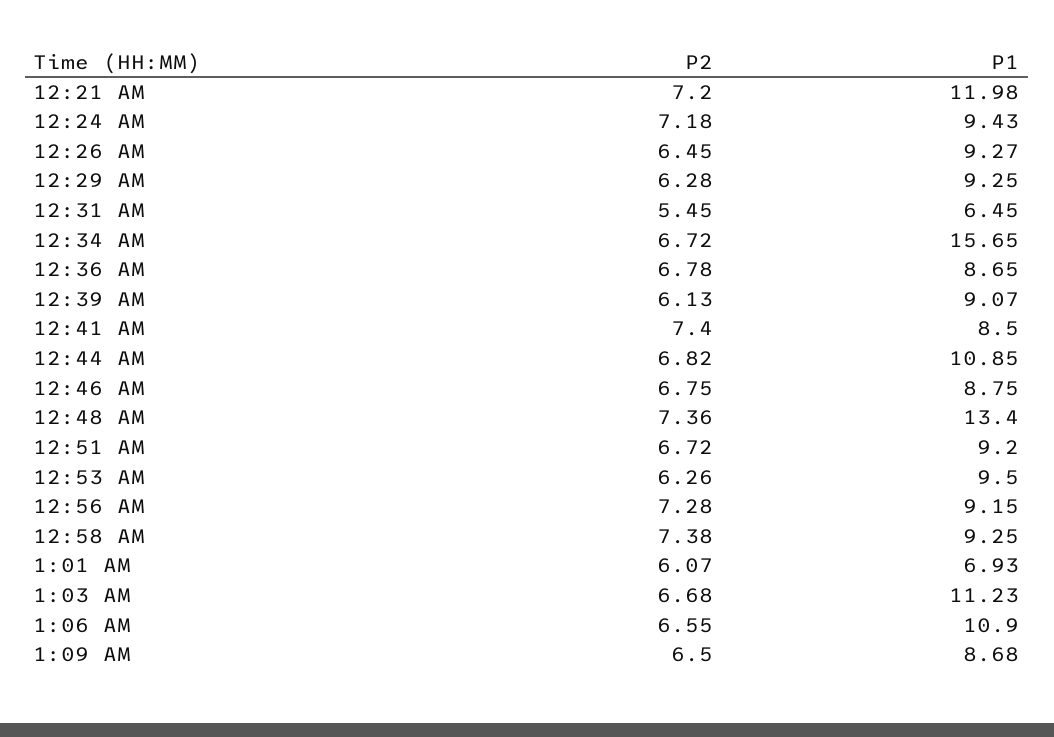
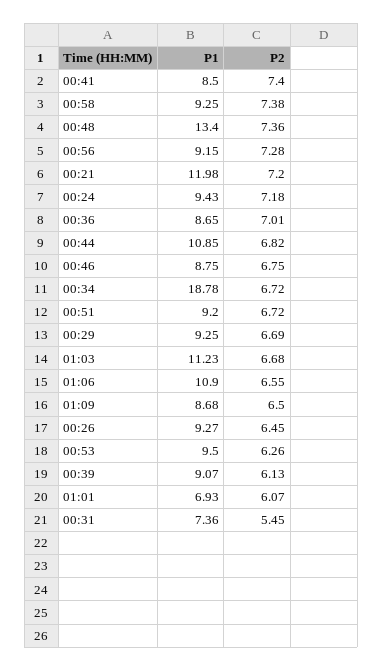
P2, 12:29 AM: 6.28 -> 6.69
P1, 12:31 AM: 6.45 -> 7.36
P1, 12:34 AM: 15.65 -> 18.78
P2, 12:36 AM: 6.78 -> 7.01

